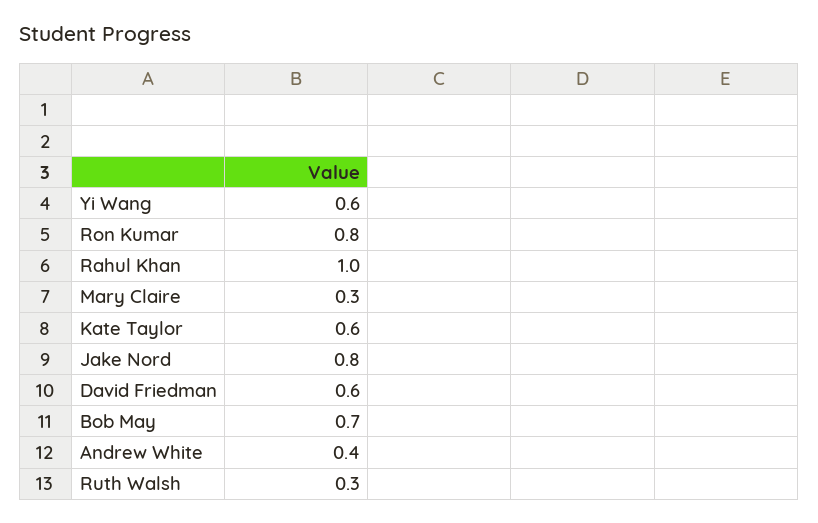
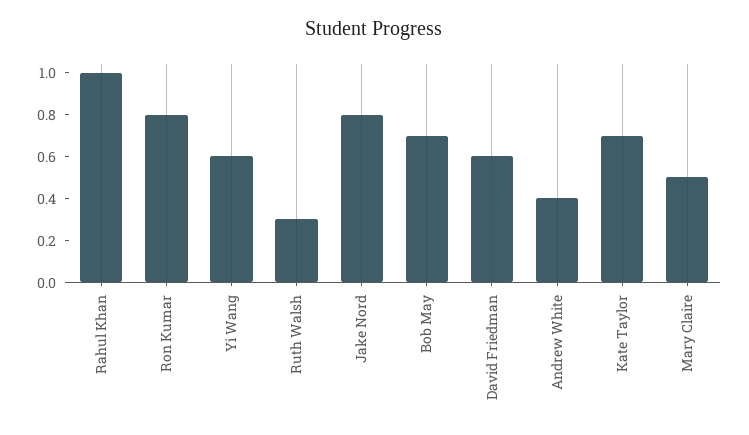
Mary Claire: 0.3 -> 0.5
Kate Taylor: 0.6 -> 0.7

